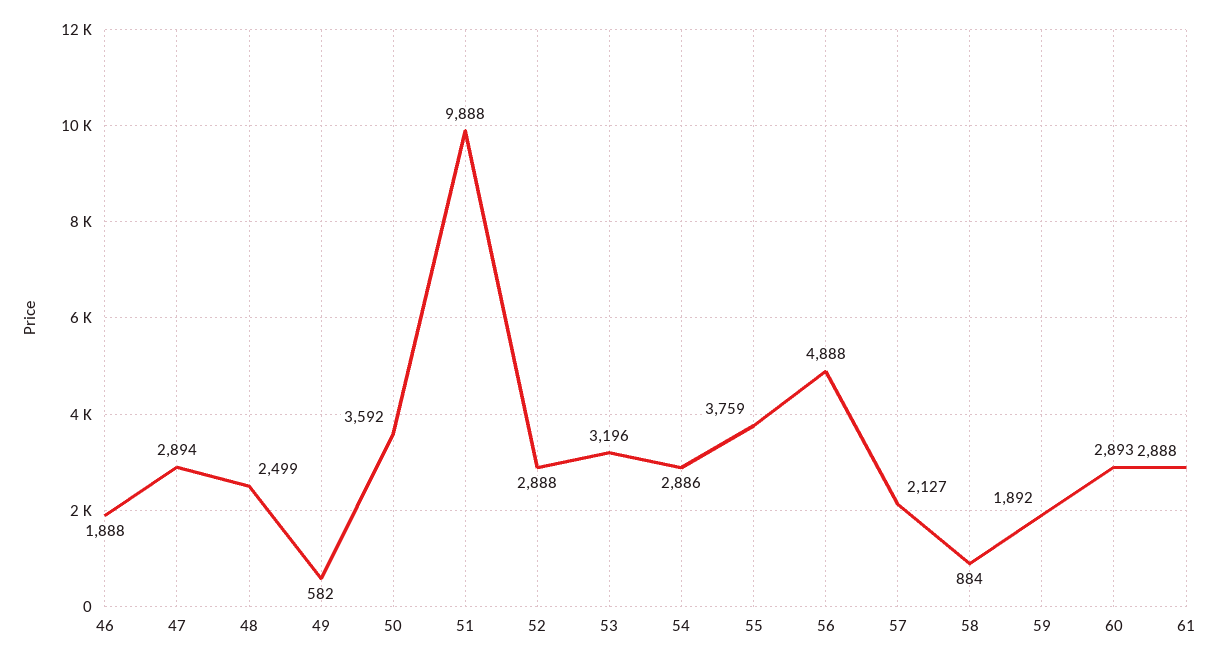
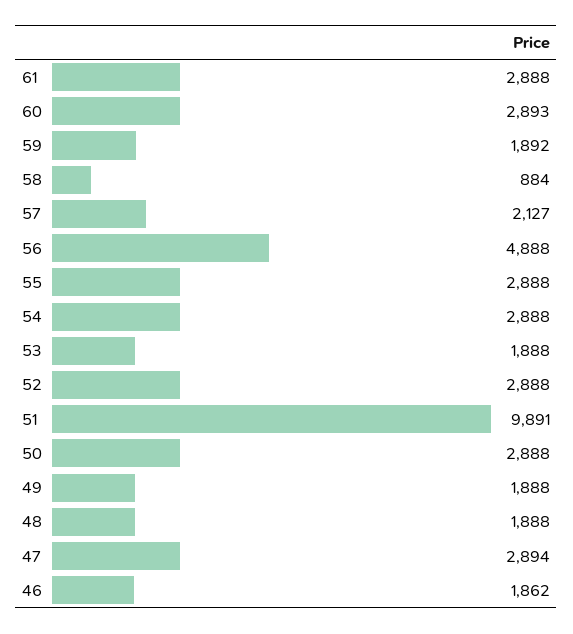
46: 1888 -> 1862
48: 2499 -> 1888
49: 582 -> 1888
50: 3592 -> 2888
51: 9888 -> 9891
53: 3196 -> 1888
54: 2886 -> 2888
55: 3759 -> 2888

